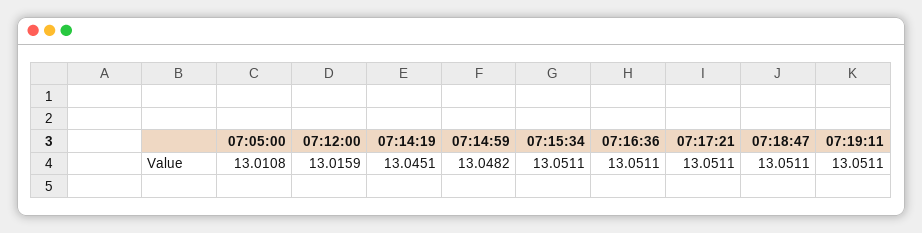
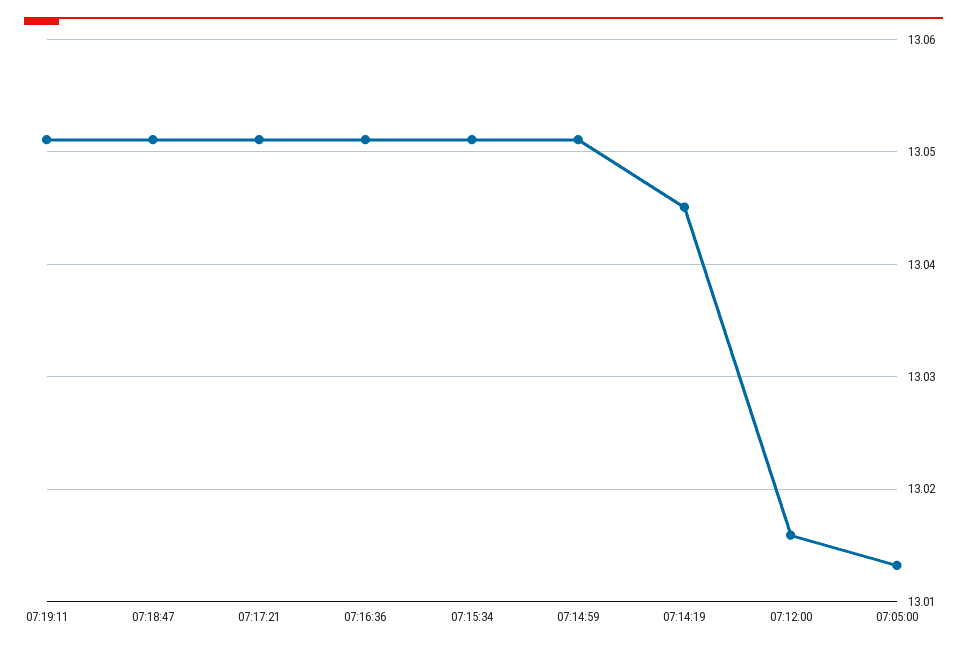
07:05:00: 13.0108 -> 13.013
07:14:59: 13.0482 -> 13.051

